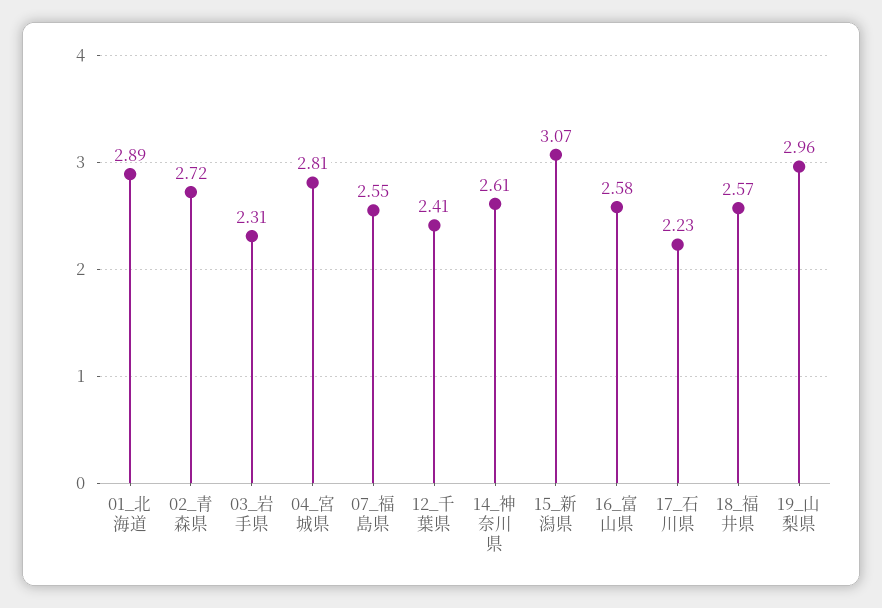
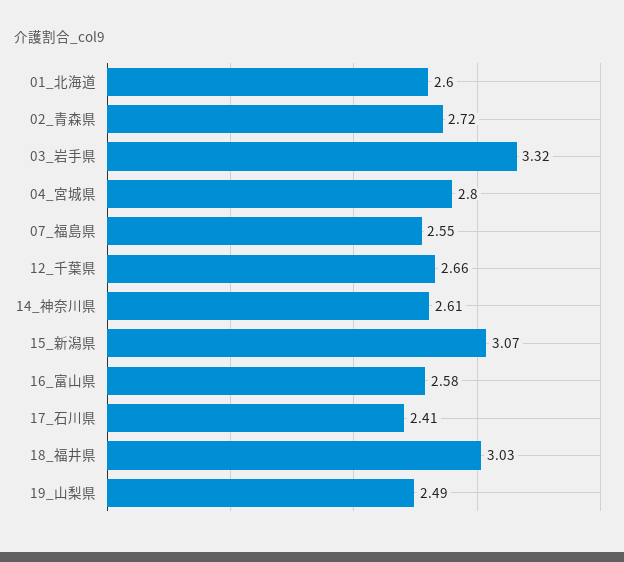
01_北海道: 2.89 -> 2.6
03_岩手県: 2.31 -> 3.32
04_宮城県: 2.81 -> 2.8
12_千葉県: 2.41 -> 2.66
17_石川県: 2.23 -> 2.41
18_福井県: 2.57 -> 3.03
19_山梨県: 2.96 -> 2.49

